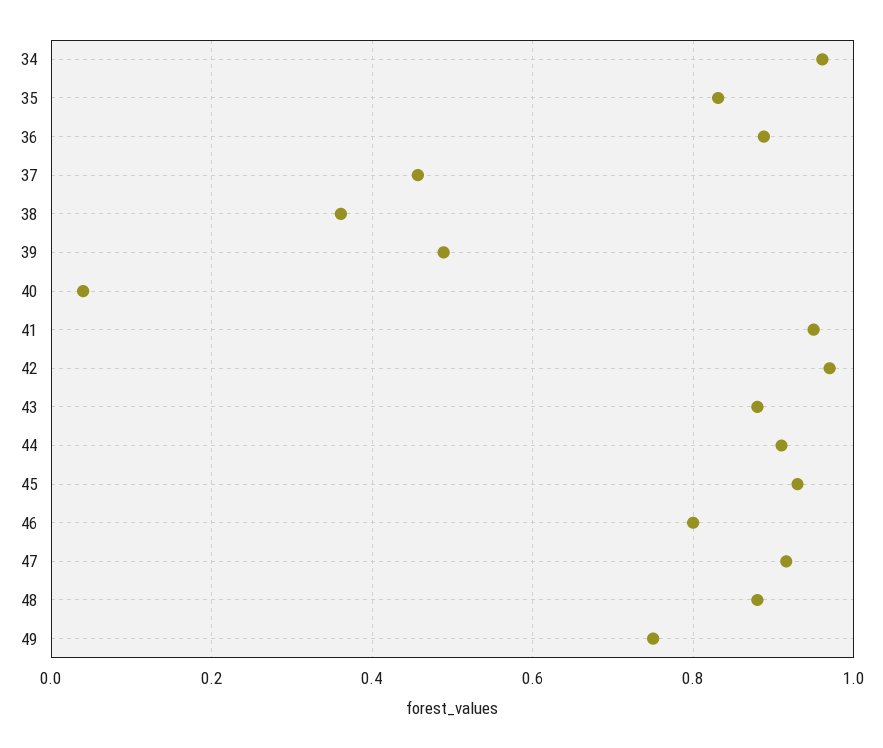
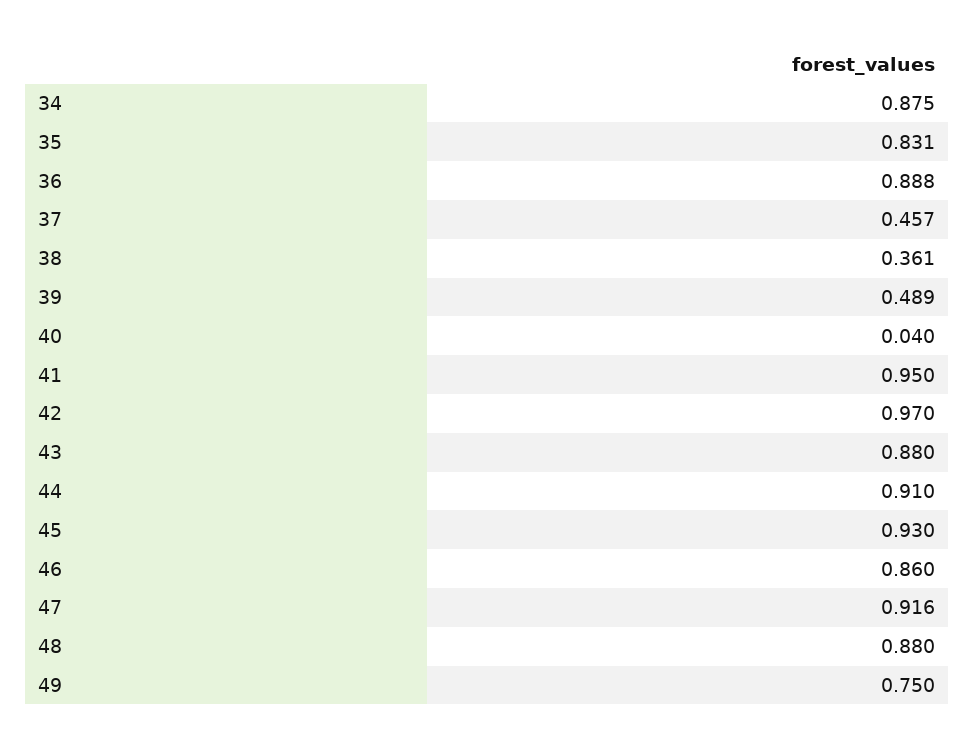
34: 0.96 -> 0.875
46: 0.8 -> 0.86

